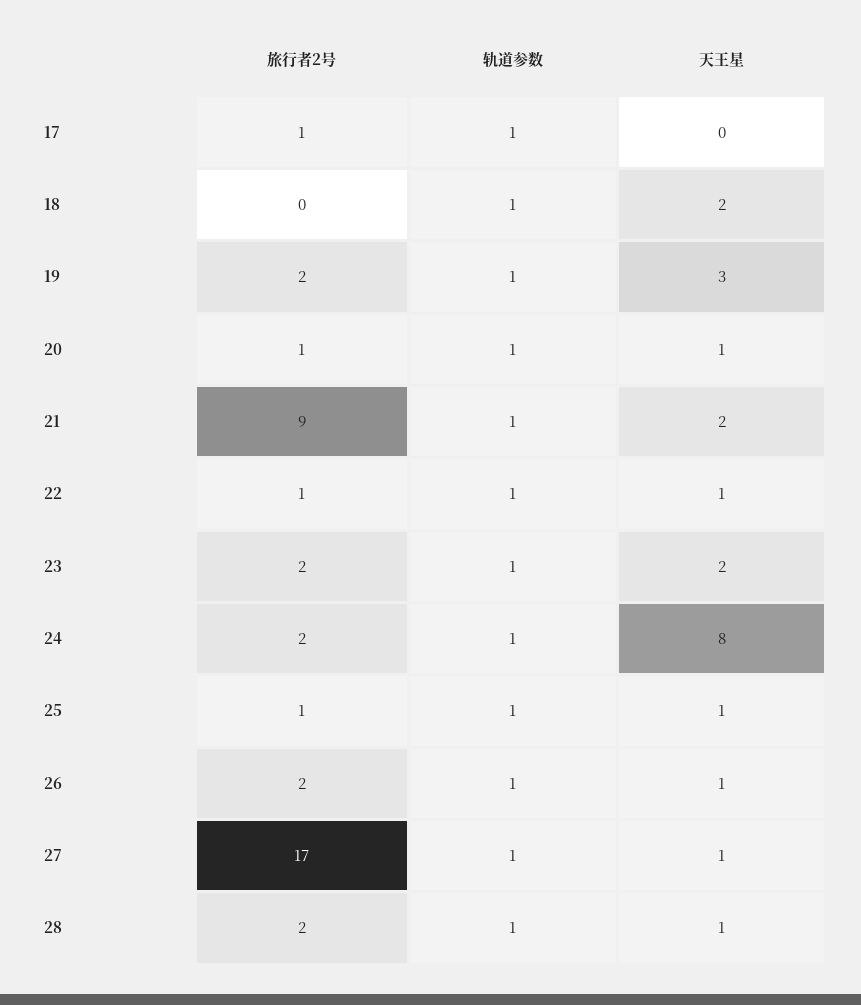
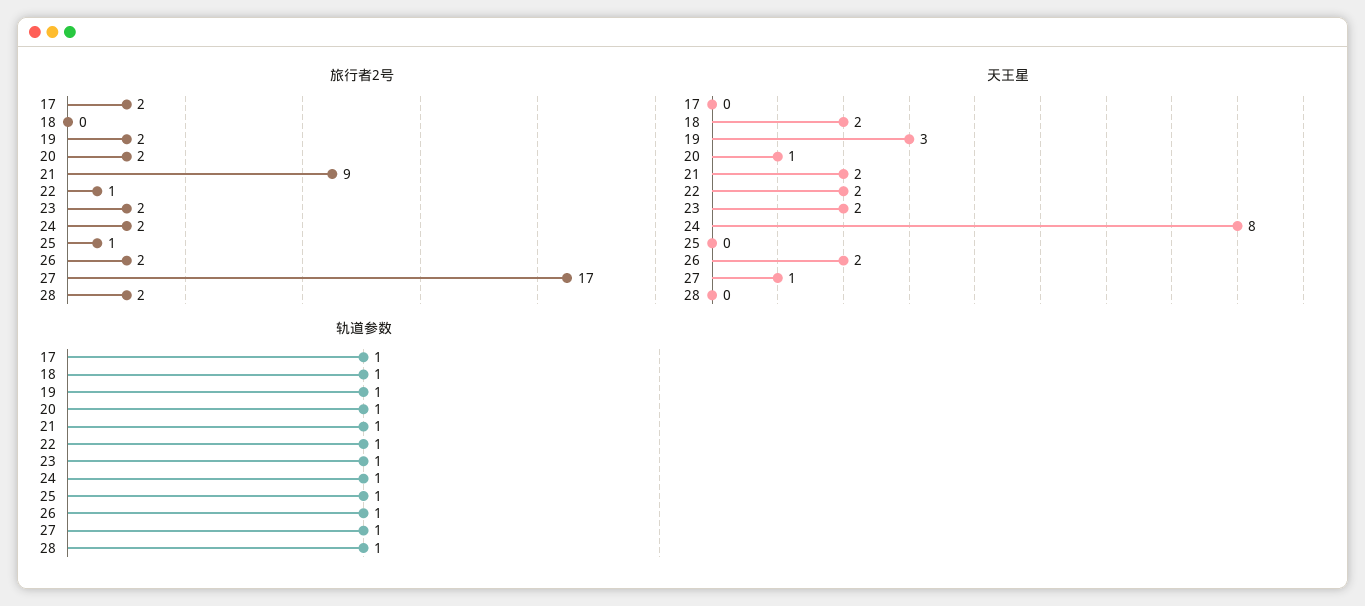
旅行者2号, 17: 1 -> 2
旅行者2号, 20: 1 -> 2
天王星, 22: 1 -> 2
天王星, 25: 1 -> 0
天王星, 26: 1 -> 2
天王星, 28: 1 -> 0

